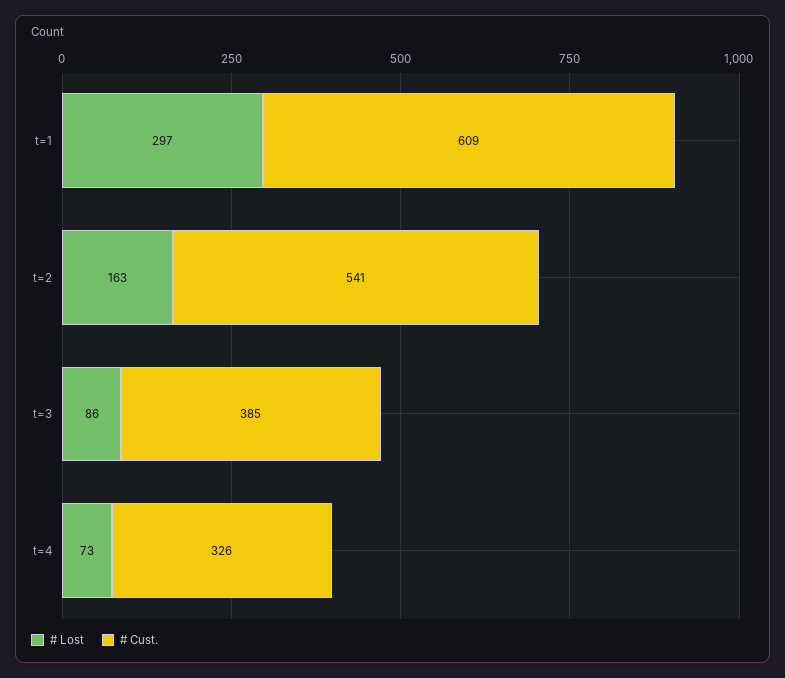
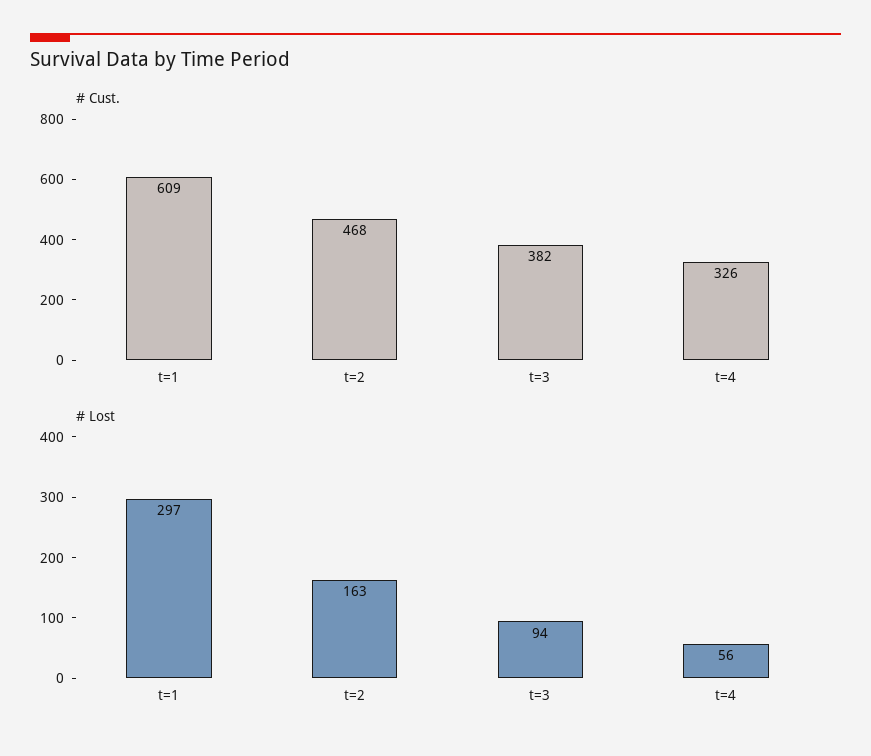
# Cust., t=2: 541 -> 468
# Lost, t=3: 86 -> 94
# Cust., t=3: 385 -> 382
# Lost, t=4: 73 -> 56

